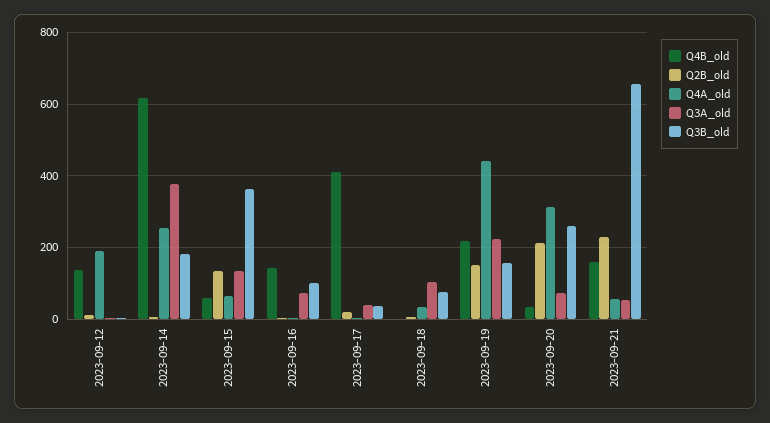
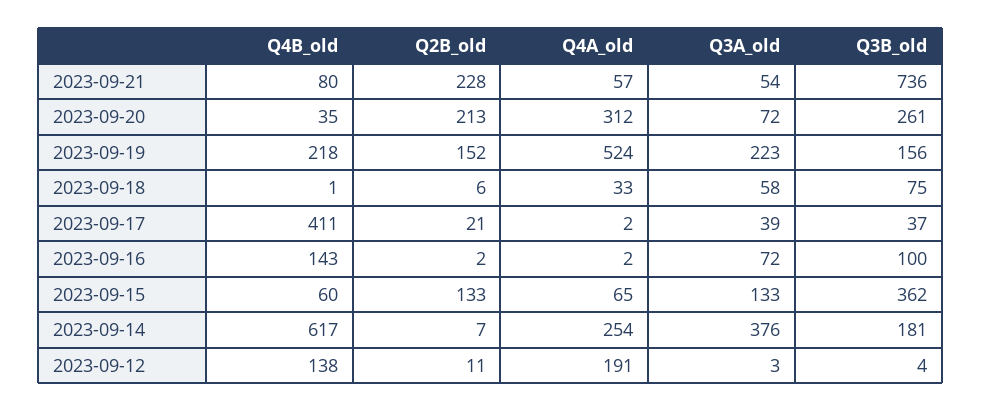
Q3A_old, 2023-09-18: 100 -> 58
Q4A_old, 2023-09-19: 440 -> 524
Q4B_old, 2023-09-21: 160 -> 80
Q3B_old, 2023-09-21: 660 -> 736

